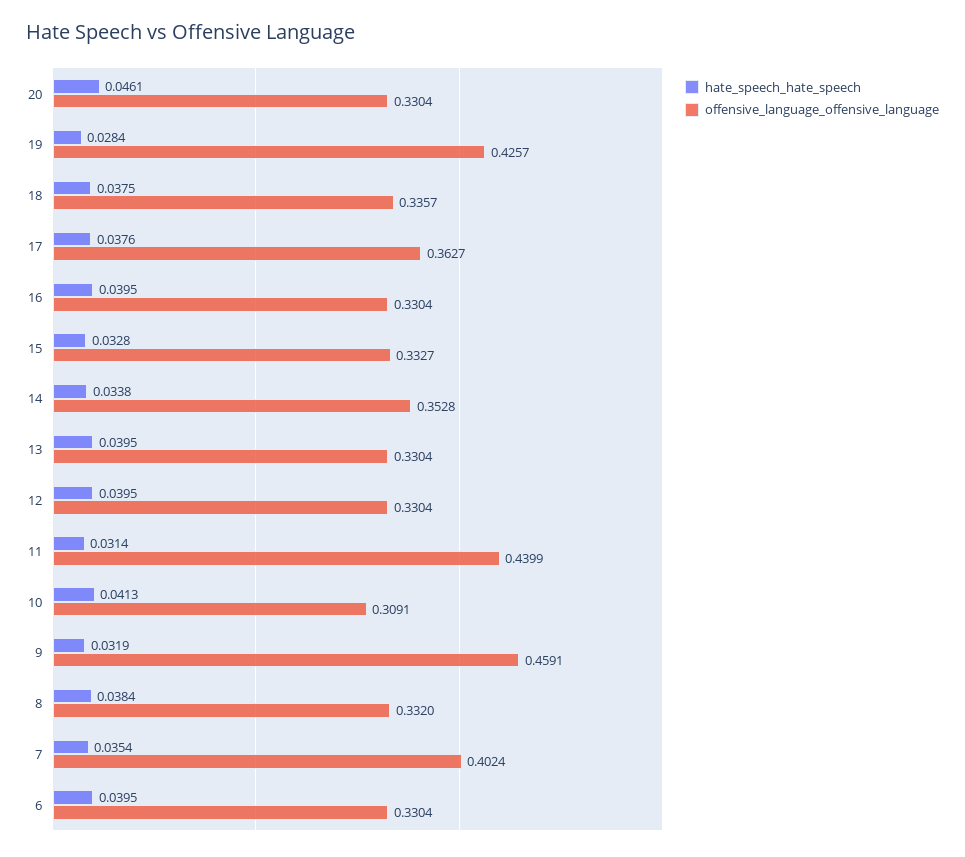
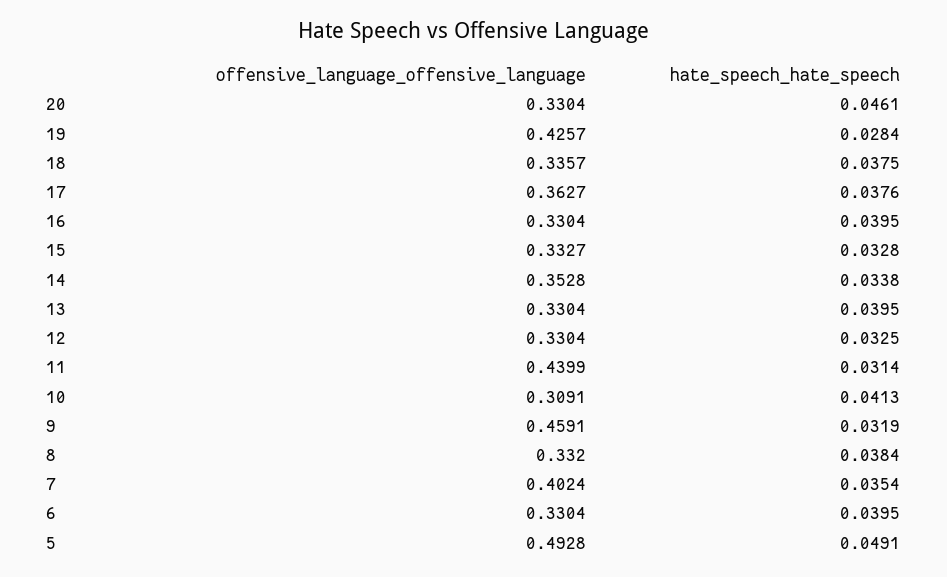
hate_speech_hate_speech, 12: 0.0395 -> 0.0325
offensive_language_offensive_language, 5: none -> 0.4928
hate_speech_hate_speech, 5: none -> 0.0491

